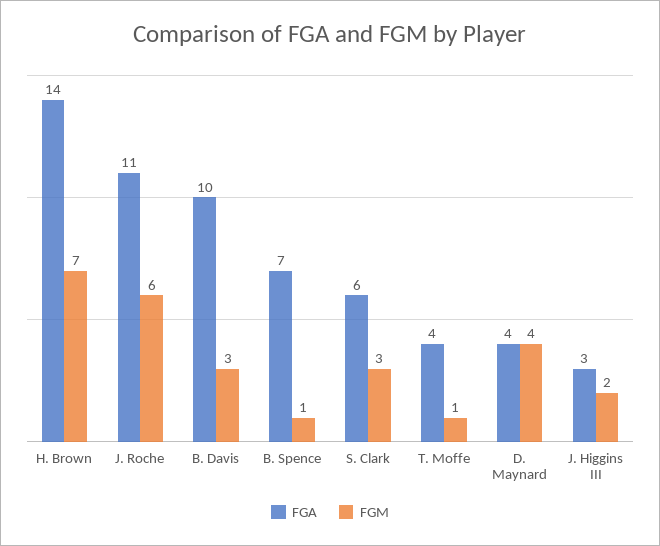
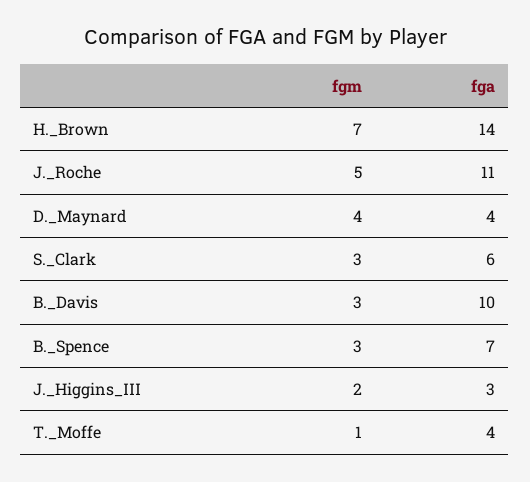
FGM, J. Roche: 6 -> 5
FGM, B. Spence: 1 -> 3

